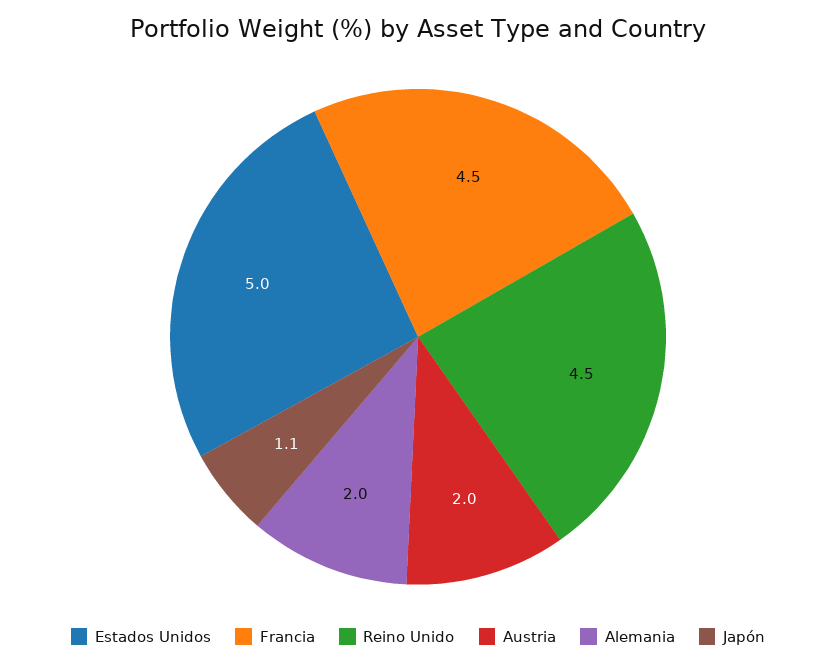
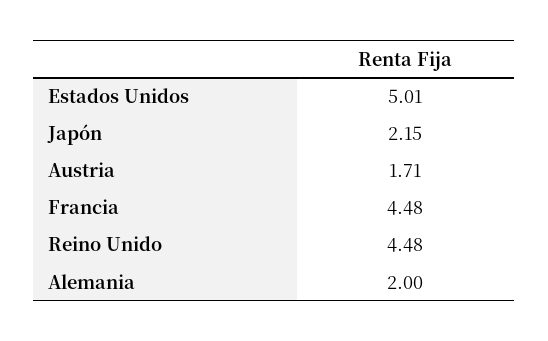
Austria: 2 -> 1.71
Japón: 1.1 -> 2.15

